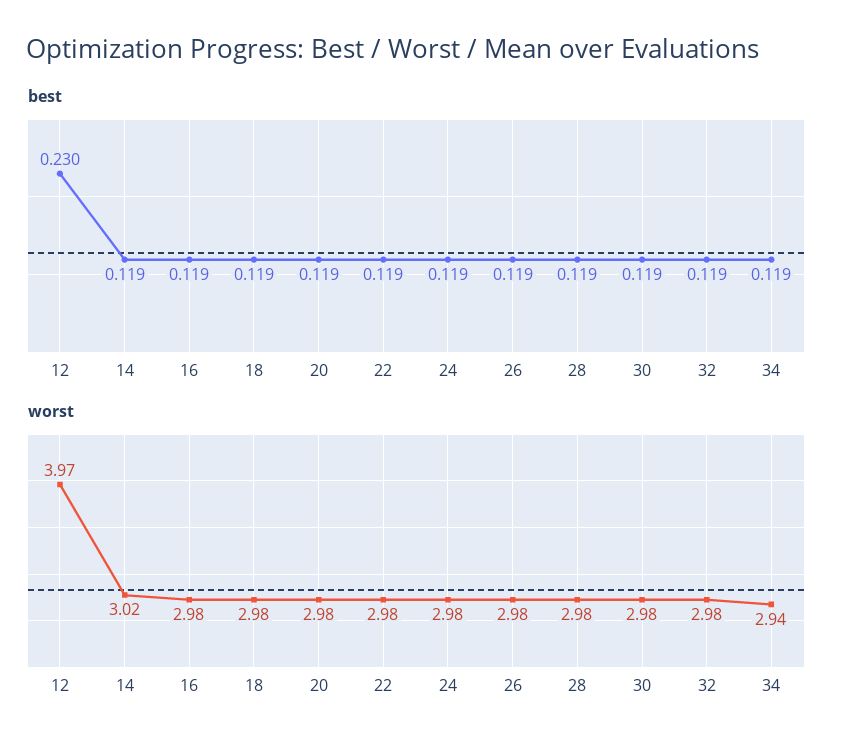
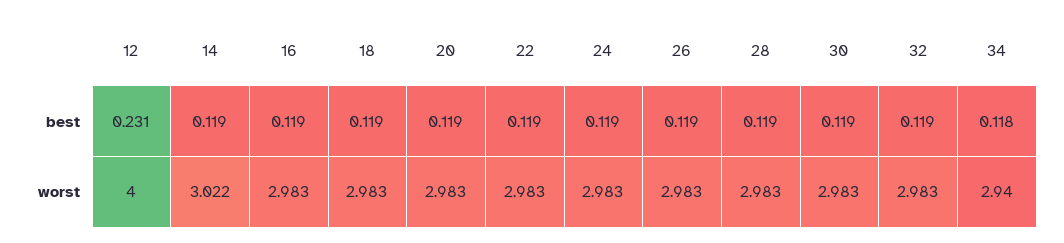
best, 12: 0.23 -> 0.231
best, 34: 0.119 -> 0.118
worst, 12: 3.97 -> 4

